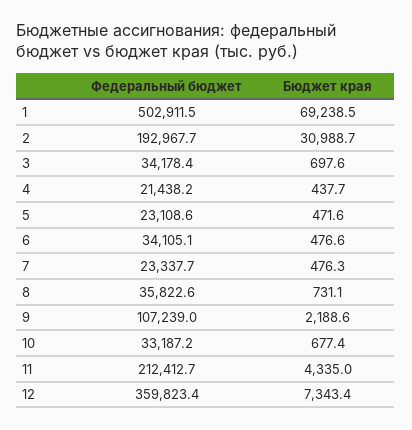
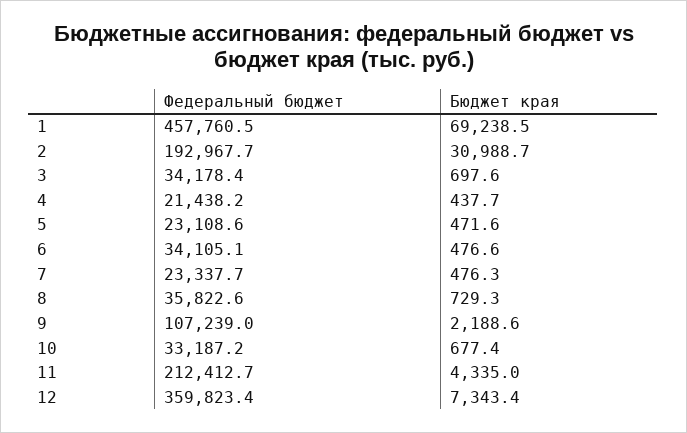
Федеральный бюджет, 1: 502911.5 -> 457760.5
Бюджет края, 8: 731.1 -> 729.3

